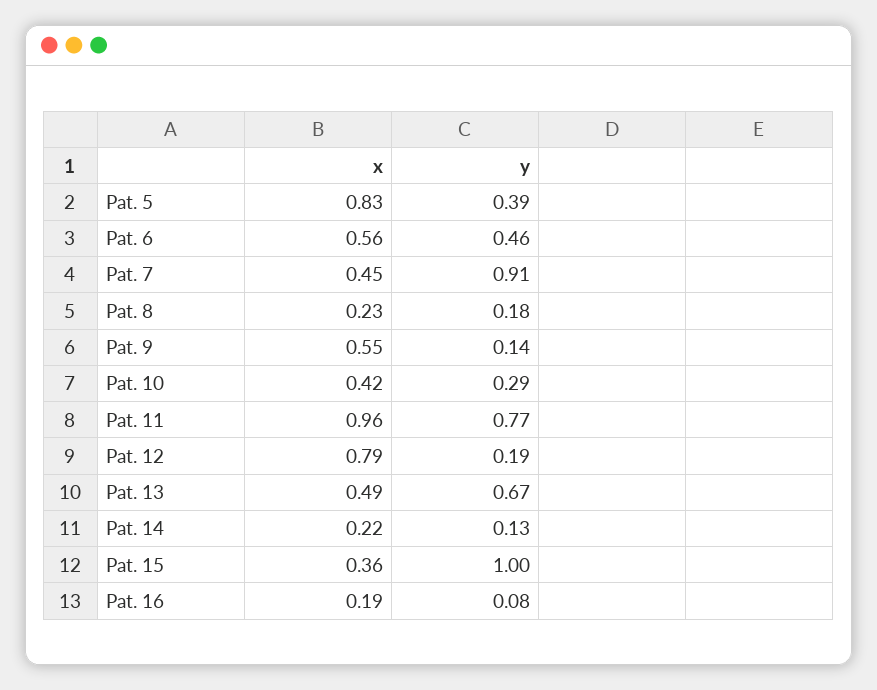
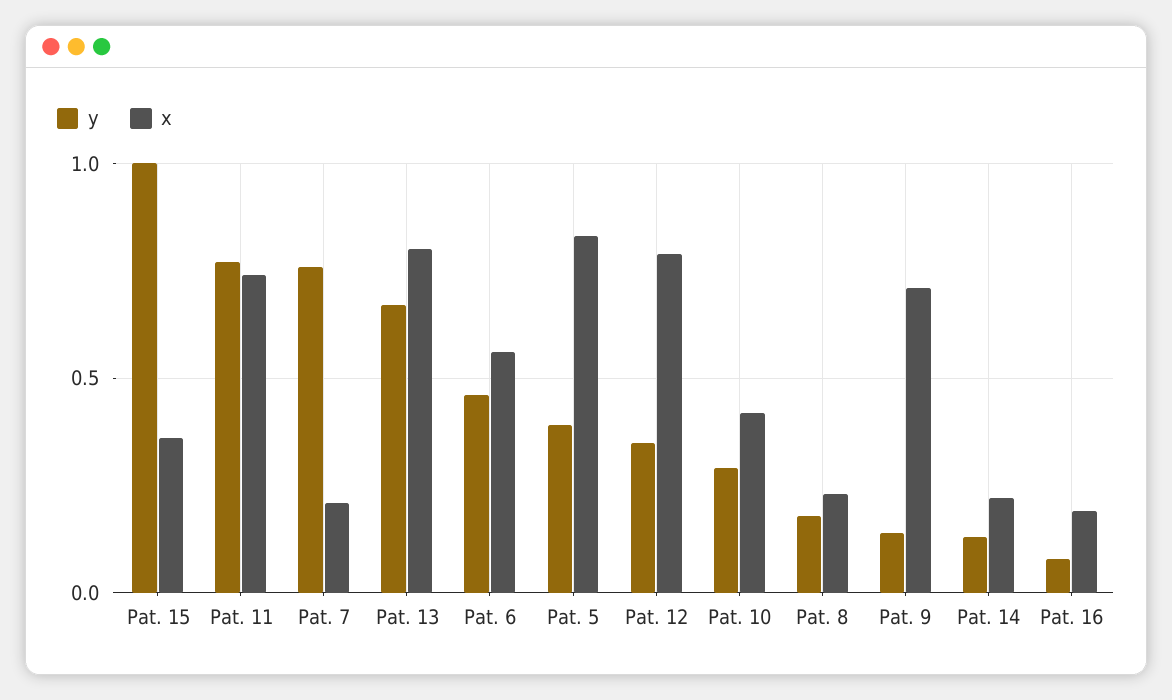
x, Pat. 7: 0.45 -> 0.2
y, Pat. 7: 0.91 -> 0.75
x, Pat. 9: 0.55 -> 0.7
x, Pat. 11: 0.96 -> 0.75
y, Pat. 12: 0.19 -> 0.35
x, Pat. 13: 0.49 -> 0.8

